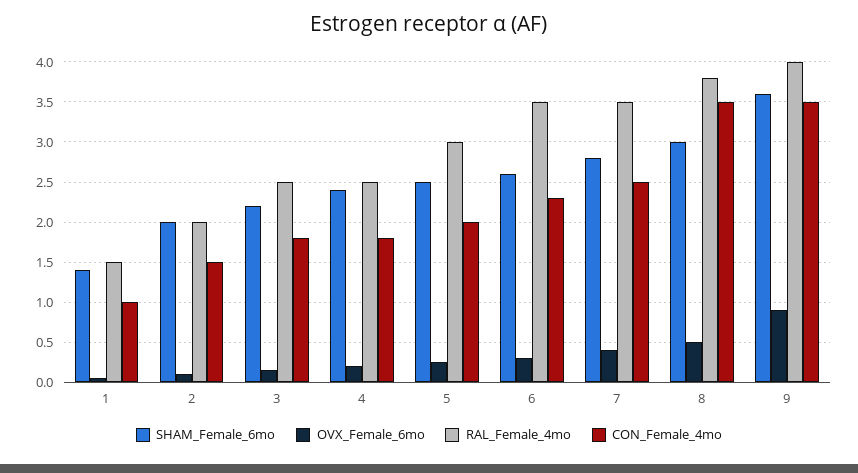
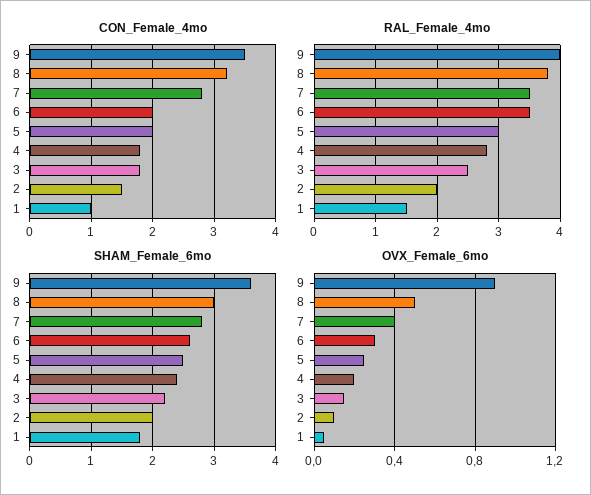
SHAM_Female_6mo, 1: 1.4 -> 1.8
RAL_Female_4mo, 4: 2.5 -> 2.8
CON_Female_4mo, 6: 2.3 -> 2
CON_Female_4mo, 7: 2.5 -> 2.8
CON_Female_4mo, 8: 3.5 -> 3.2

